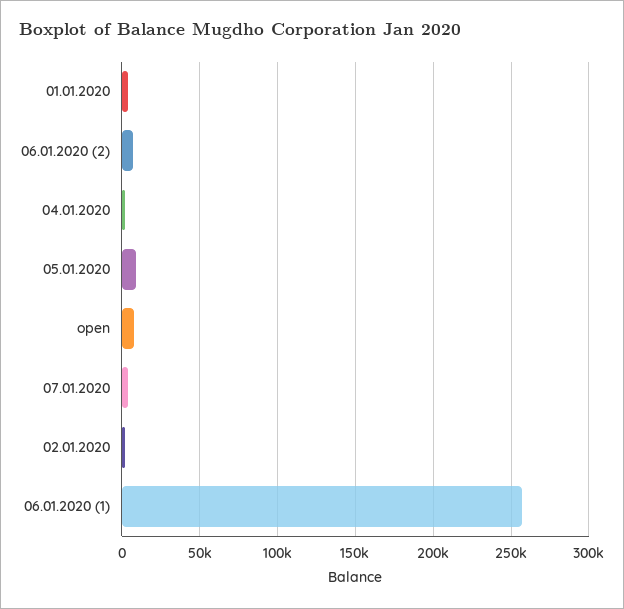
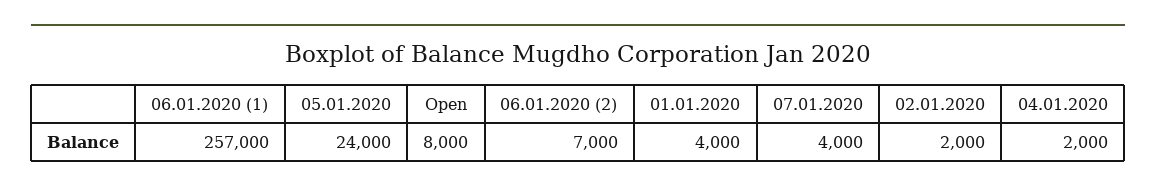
05.01.2020: 10000 -> 24000

